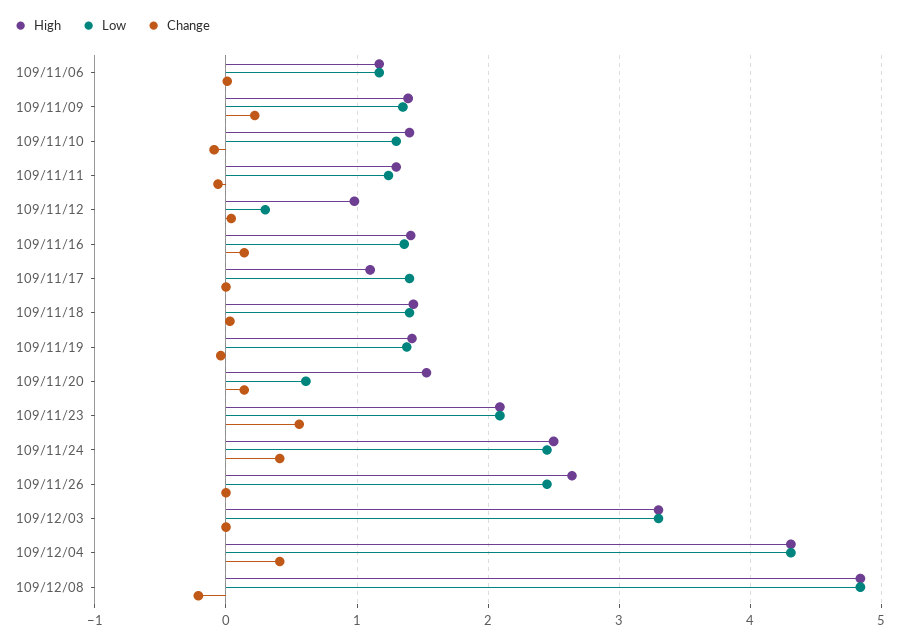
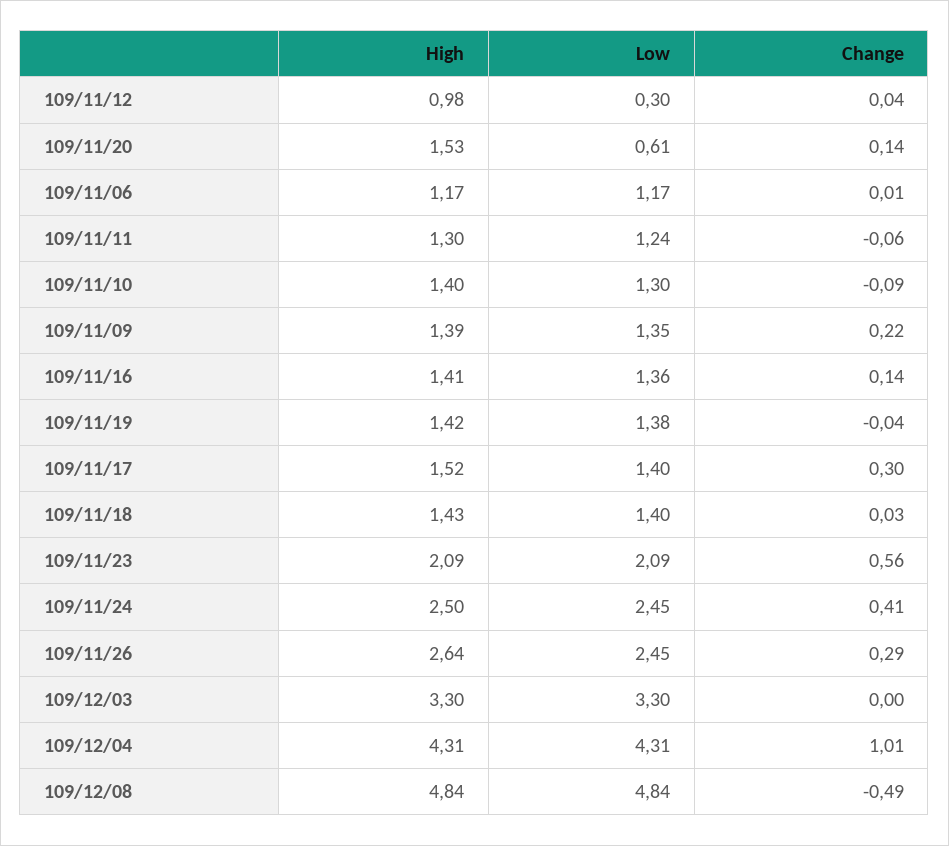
High, 109/11/17: 1.1 -> 1.52
Change, 109/11/17: 0 -> 0.3
Change, 109/11/26: 0 -> 0.29
Change, 109/12/04: 0.4 -> 1.01
Change, 109/12/08: -0.2 -> -0.49

